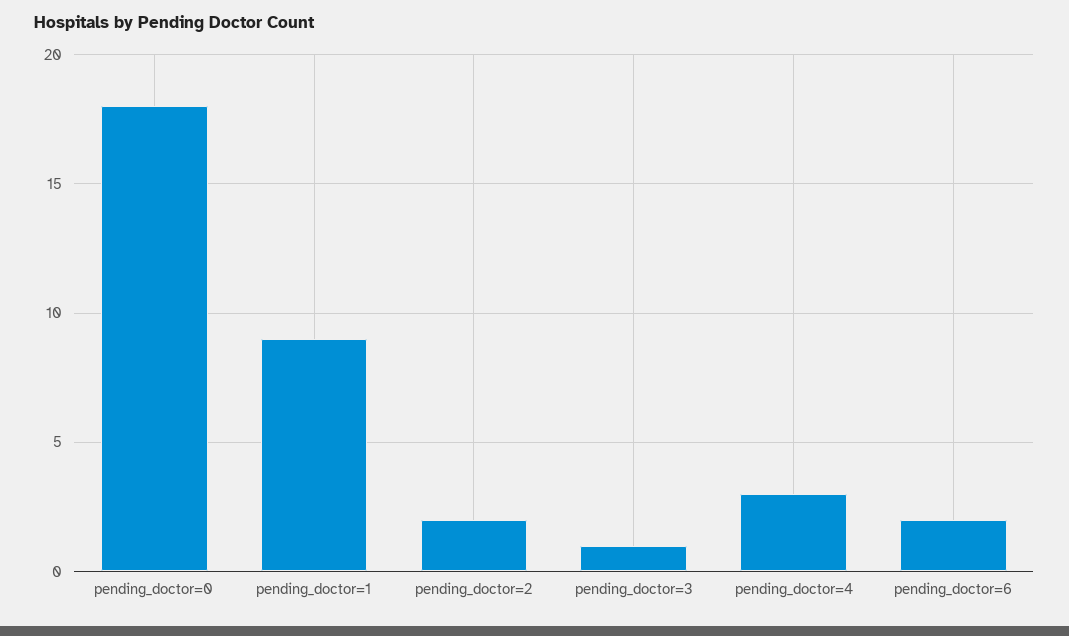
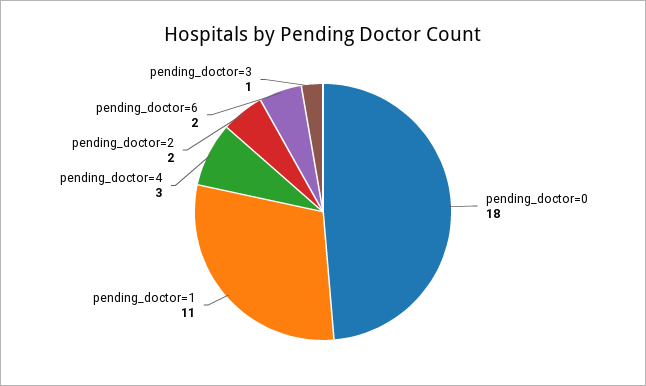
pending_doctor=1: 9 -> 11

